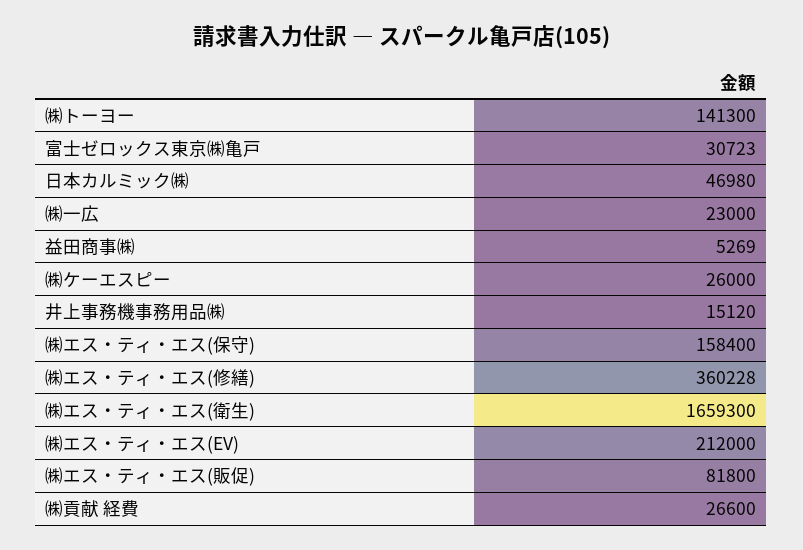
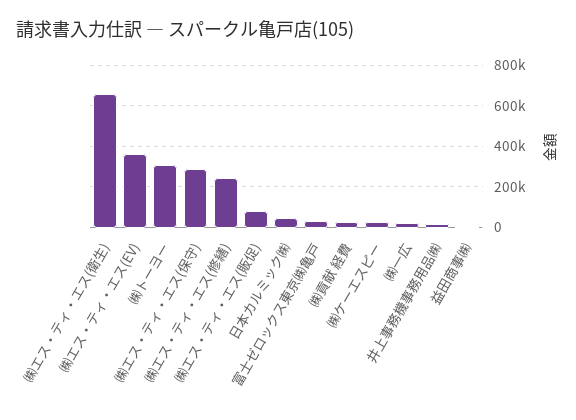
㈱トーヨー: 141300 -> 300000
㈱エス・ティ・エス(保守): 158400 -> 300000
㈱エス・ティ・エス(修繕): 360228 -> 250000
㈱エス・ティ・エス(衛生): 1659300 -> 650000
㈱エス・ティ・エス(EV): 212000 -> 350000

